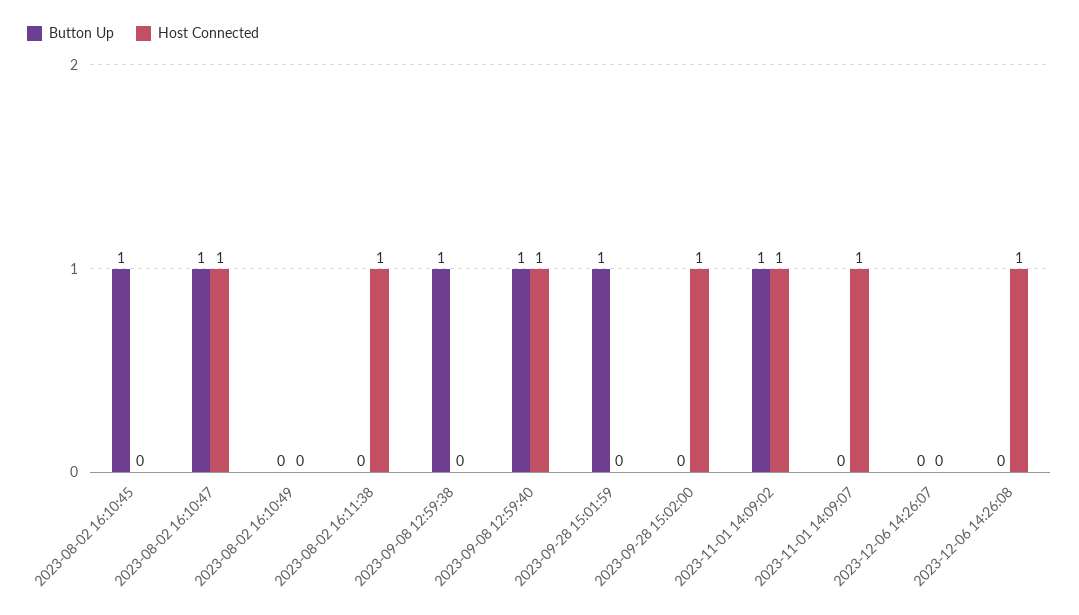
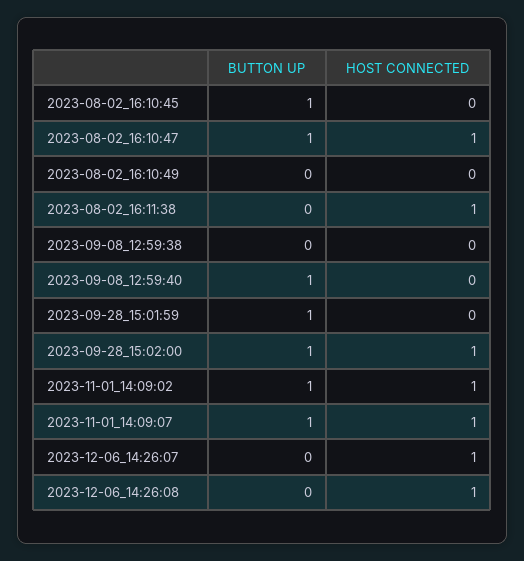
Button Up, 2023-09-08 12:59:38: 1 -> 0
Host Connected, 2023-09-08 12:59:40: 1 -> 0
Button Up, 2023-09-28 15:02:00: 0 -> 1
Button Up, 2023-11-01 14:09:07: 0 -> 1
Host Connected, 2023-12-06 14:26:07: 0 -> 1

